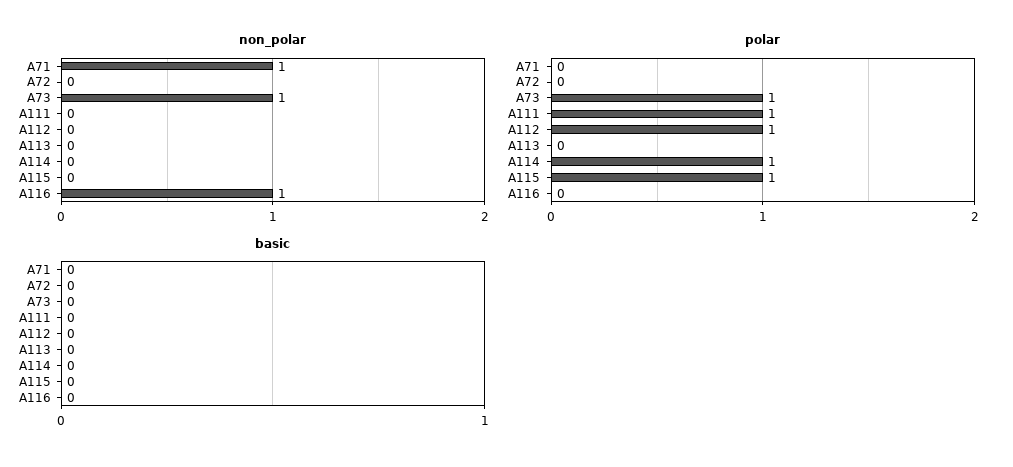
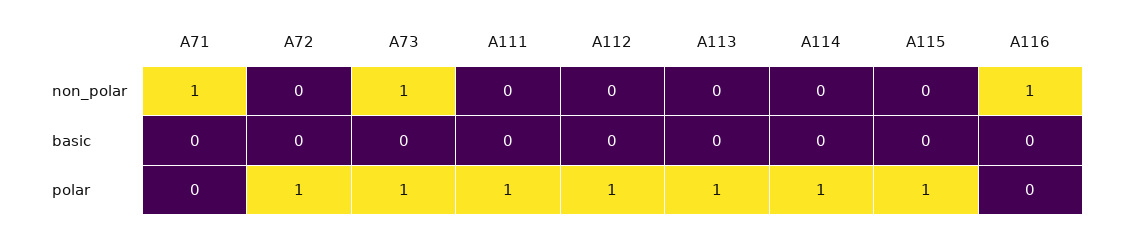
polar, A72: 0 -> 1
polar, A113: 0 -> 1

